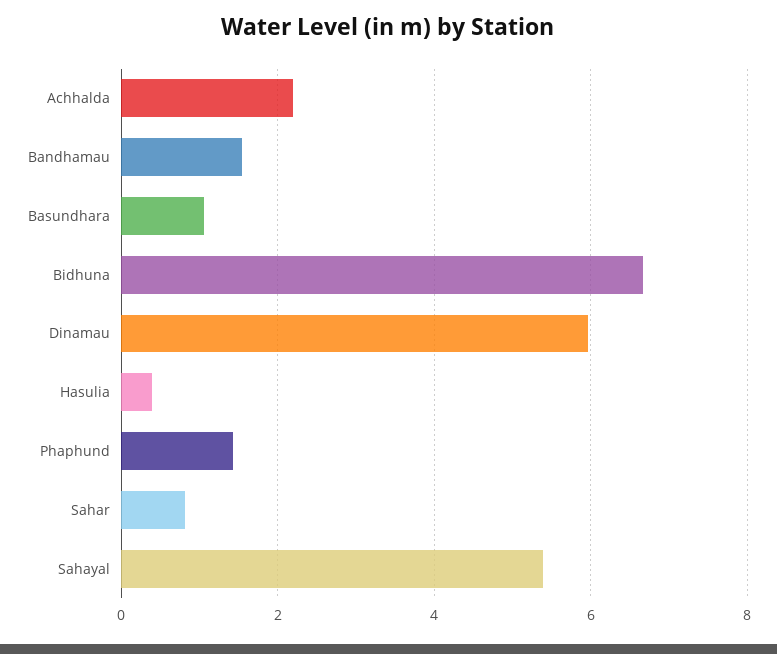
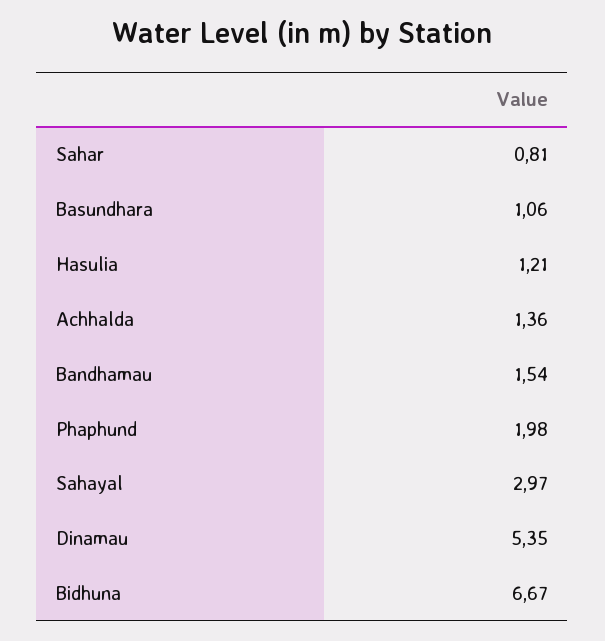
Achhalda: 2.2 -> 1.36
Dinamau: 6 -> 5.35
Hasulia: 0.4 -> 1.21
Phaphund: 1.4 -> 1.98
Sahayal: 5.4 -> 2.97

